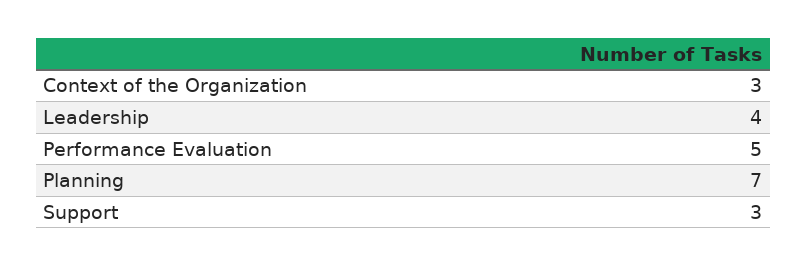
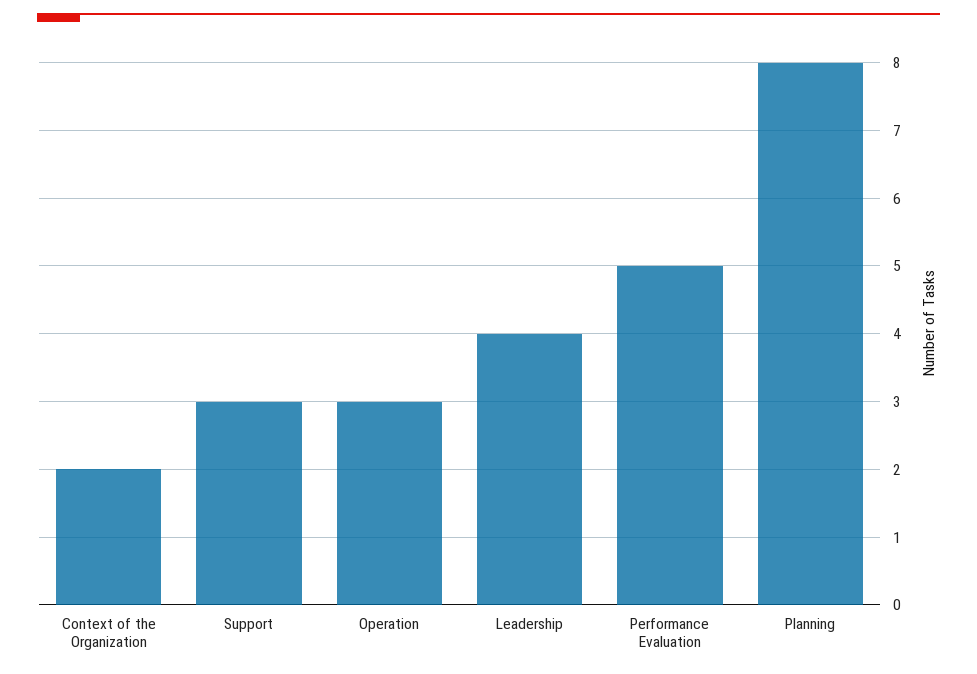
Context of the Organization: 3 -> 2
Planning: 7 -> 8
Operation: none -> 3

